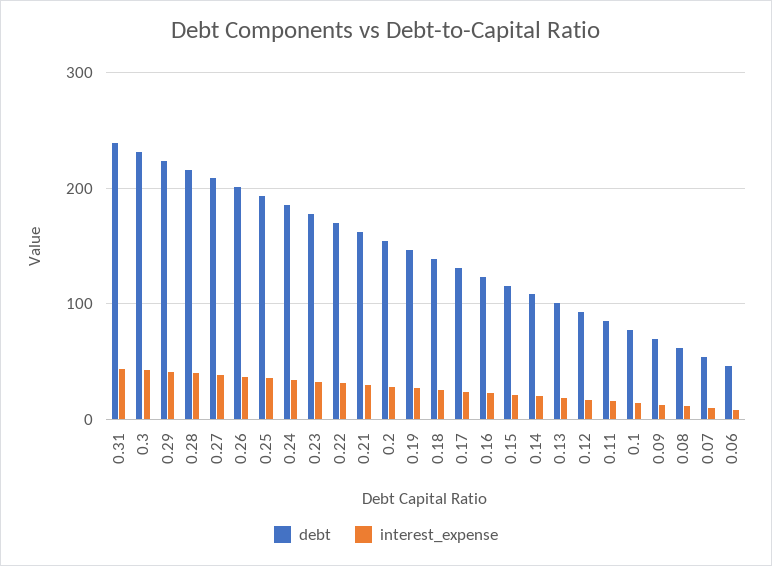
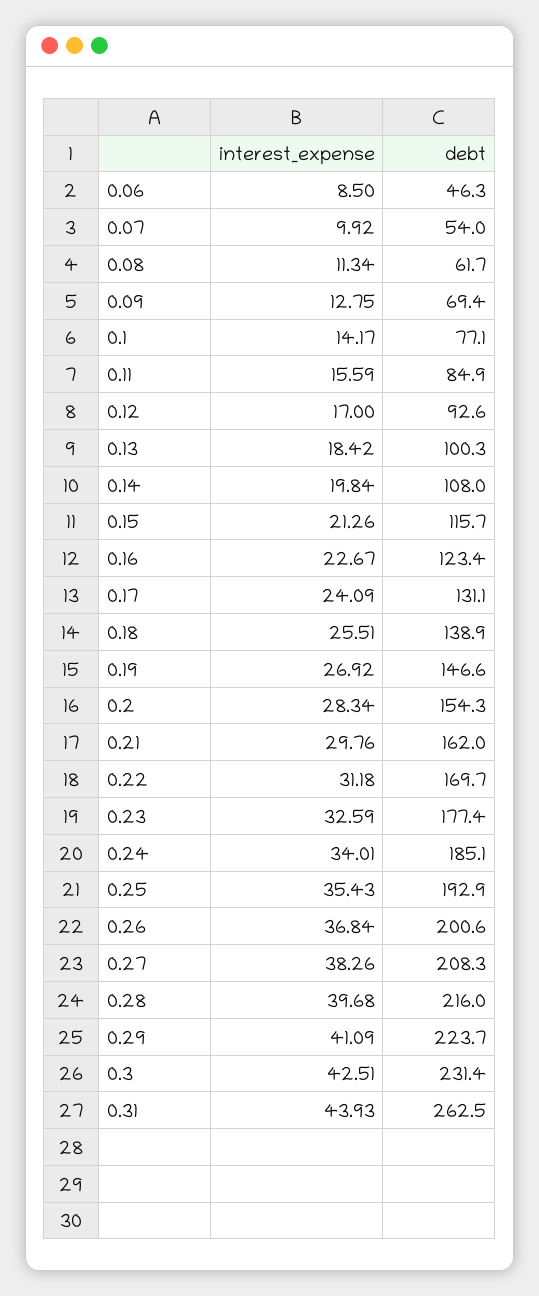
debt, 0.31: 240 -> 262.5

